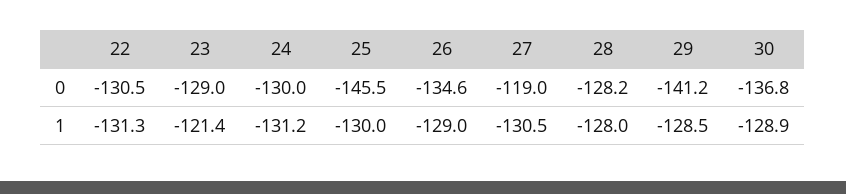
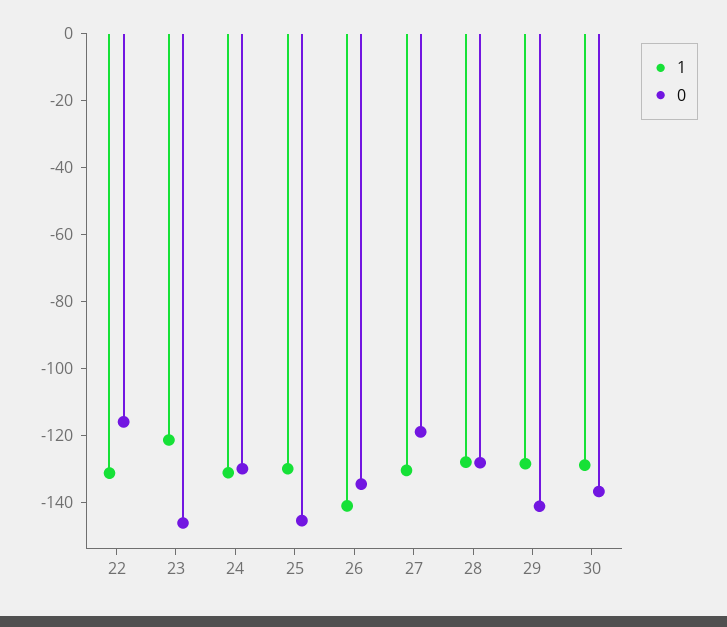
0, 22: -130.5 -> -115
0, 23: -129 -> -145
1, 26: -129 -> -140

